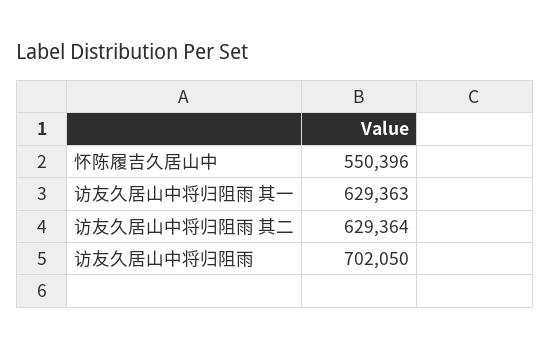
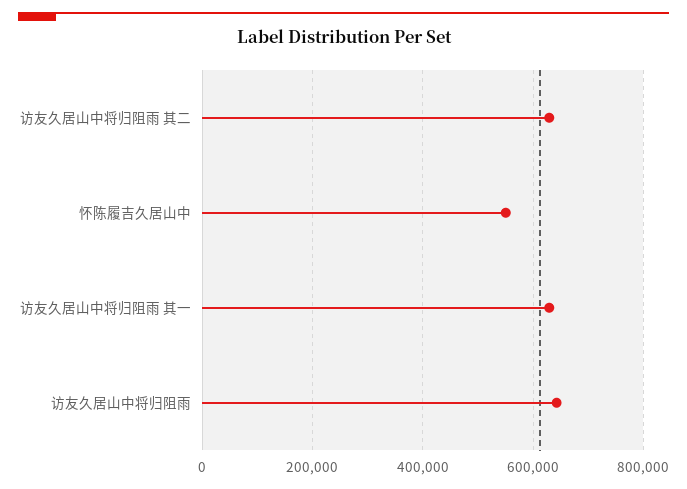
访友久居山中将归阻雨: 702050 -> 640000

